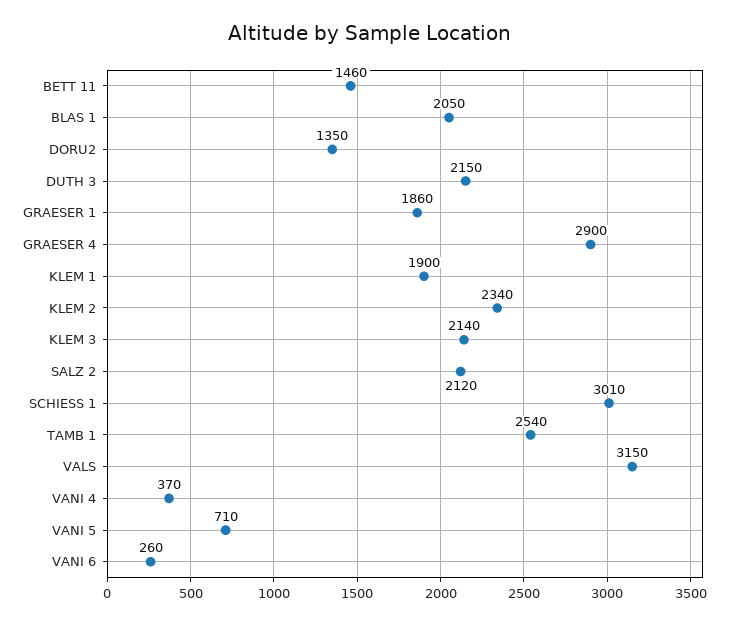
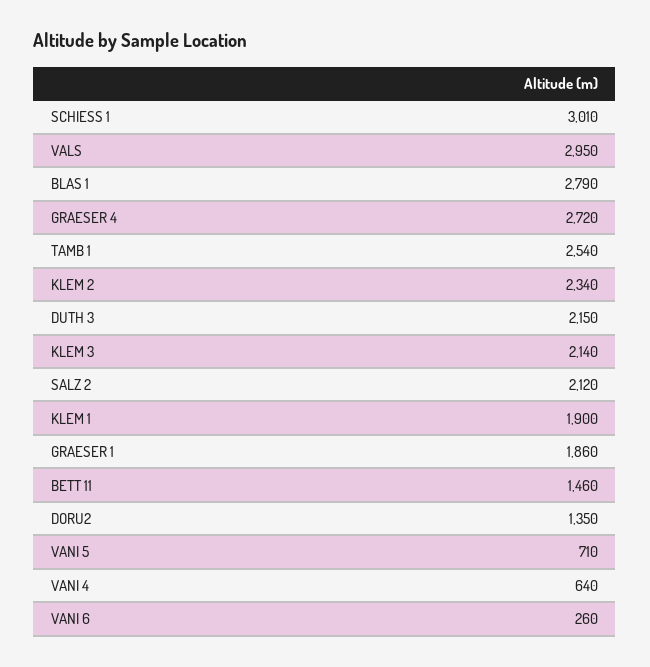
BLAS 1: 2050 -> 2790
GRAESER 4: 2900 -> 2720
VALS: 3150 -> 2950
VANI 4: 370 -> 640

